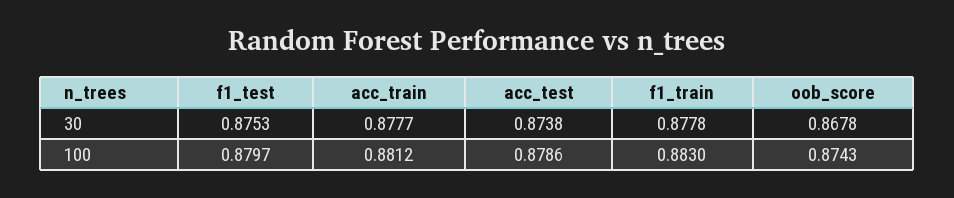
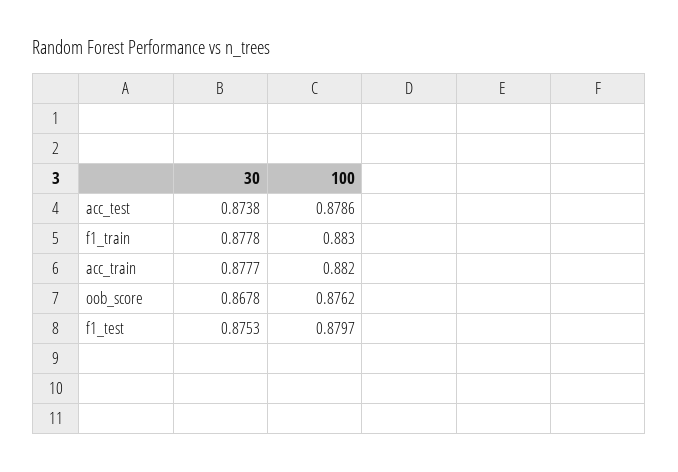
acc_train, 100: 0.8812 -> 0.882
oob_score, 100: 0.8743 -> 0.8762

